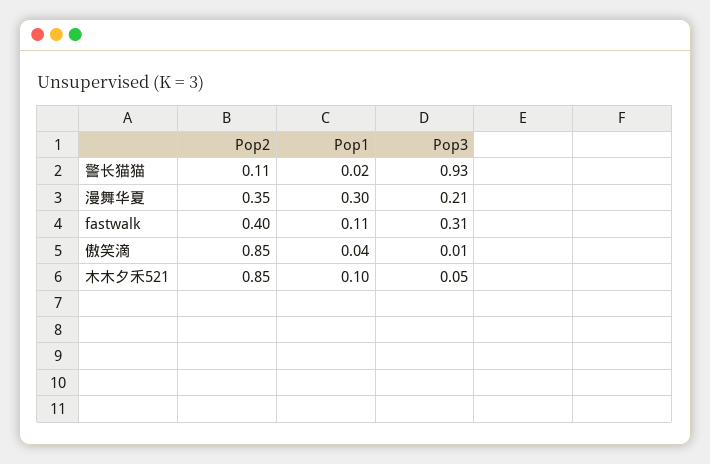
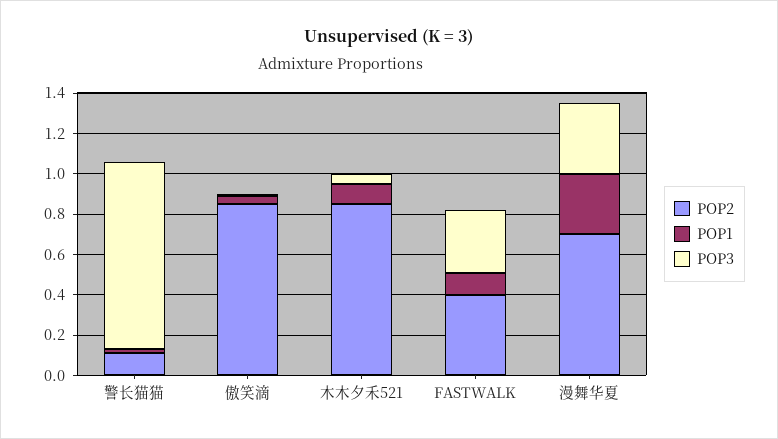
Pop2, 漫舞华夏: 0.35 -> 0.7
Pop3, 漫舞华夏: 0.21 -> 0.35

